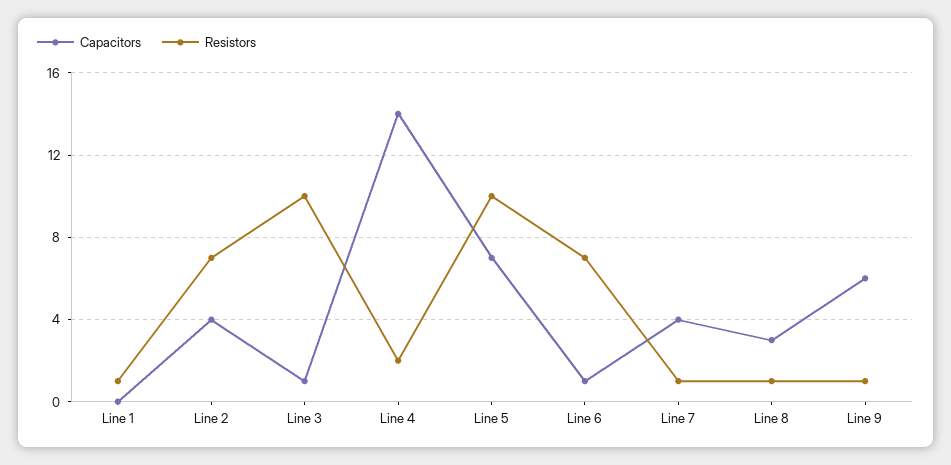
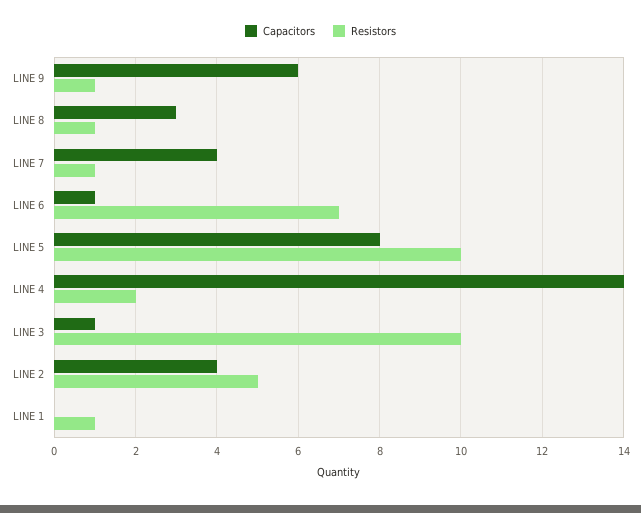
Resistors, Line 2: 7 -> 5
Capacitors, Line 5: 7 -> 8

